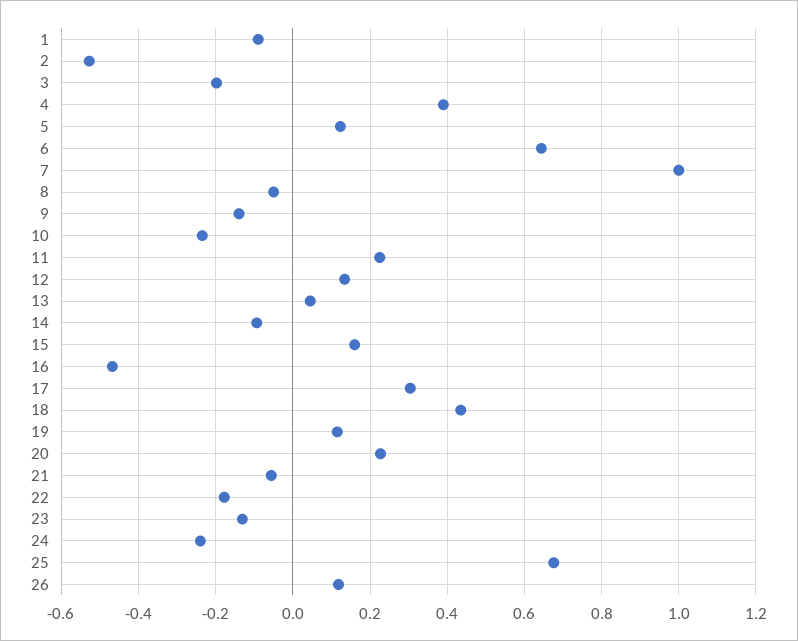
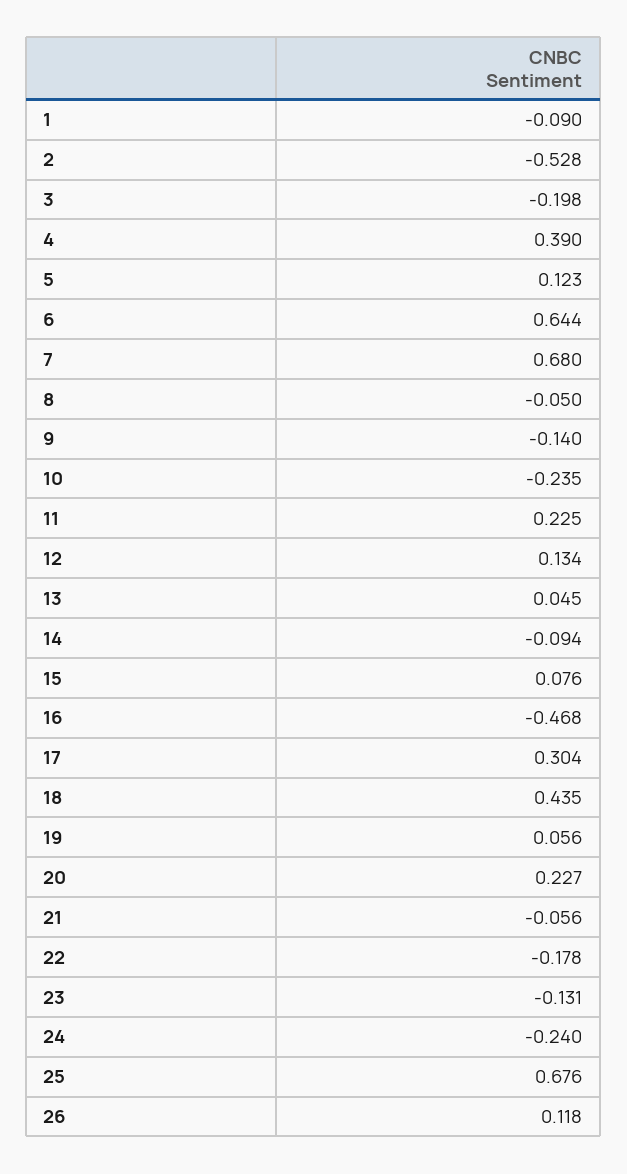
7: 1 -> 0.68
15: 0.16 -> 0.076
19: 0.12 -> 0.056

